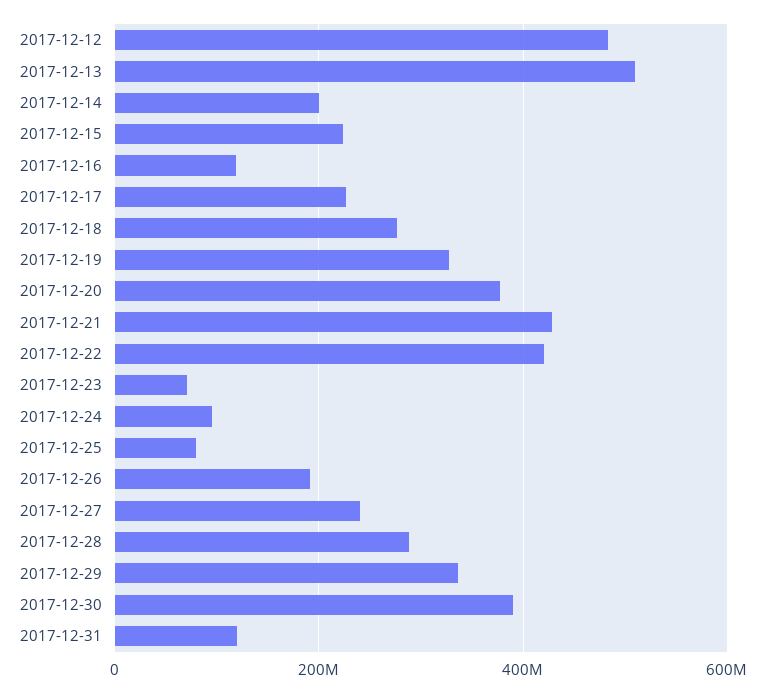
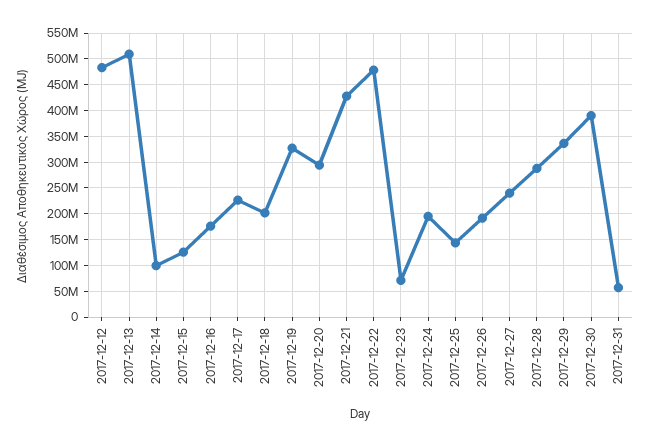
2017-12-14: 200000000 -> 100000000
2017-12-15: 220000000 -> 125000000
2017-12-16: 120000000 -> 175000000
2017-12-18: 280000000 -> 200000000
2017-12-20: 380000000 -> 300000000
2017-12-22: 420000000 -> 475000000
2017-12-24: 100000000 -> 200000000
2017-12-25: 80000000 -> 150000000
2017-12-31: 120000000 -> 50000000

